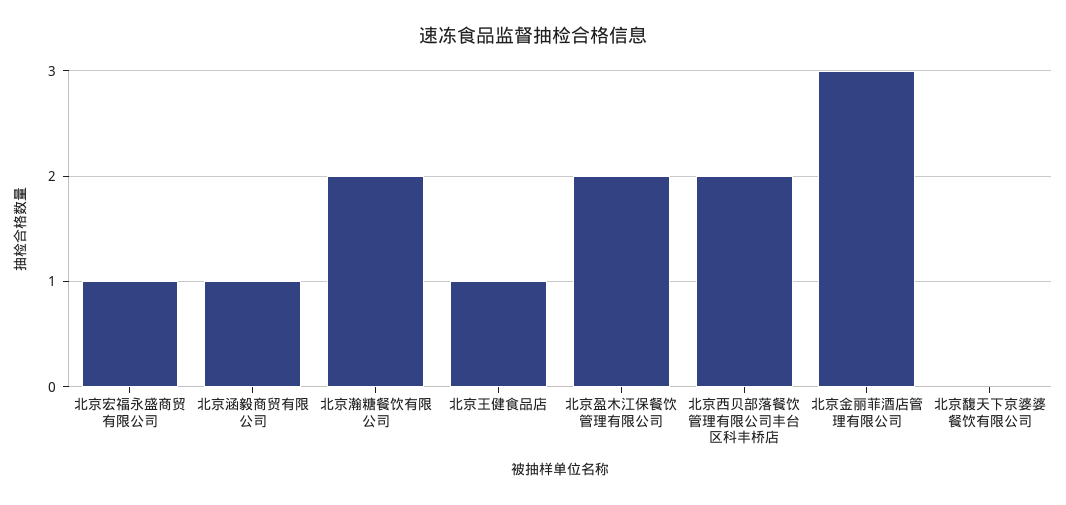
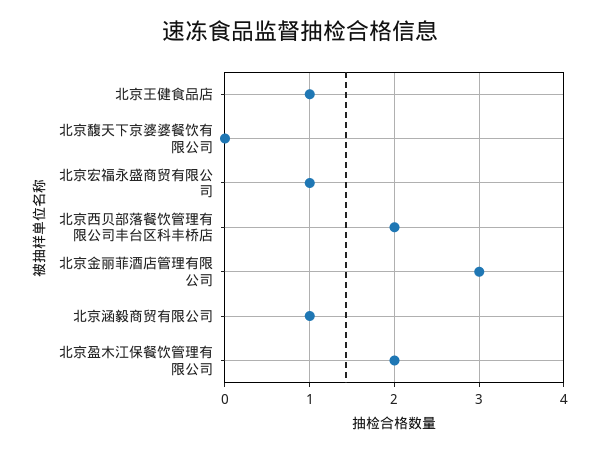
北京瀚糖餐饮有限公司: 2 -> none

